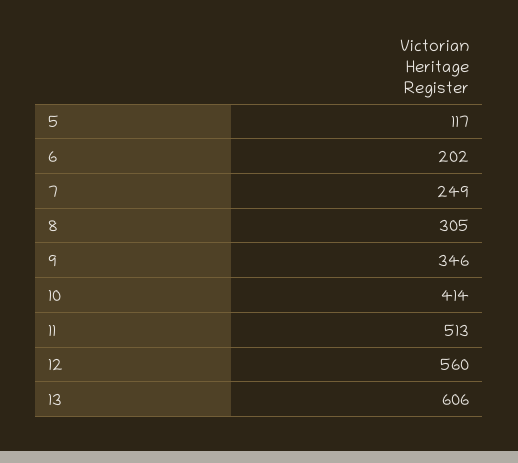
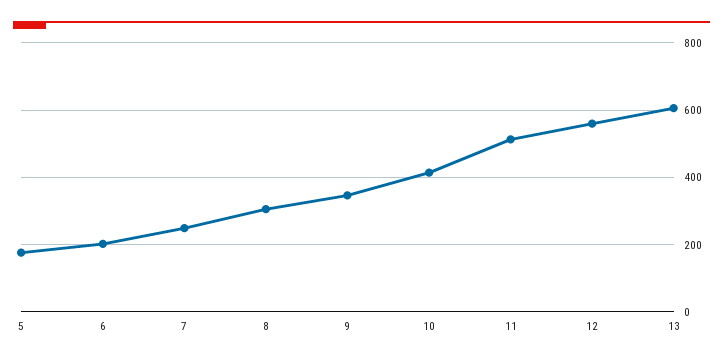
5: 117 -> 180

